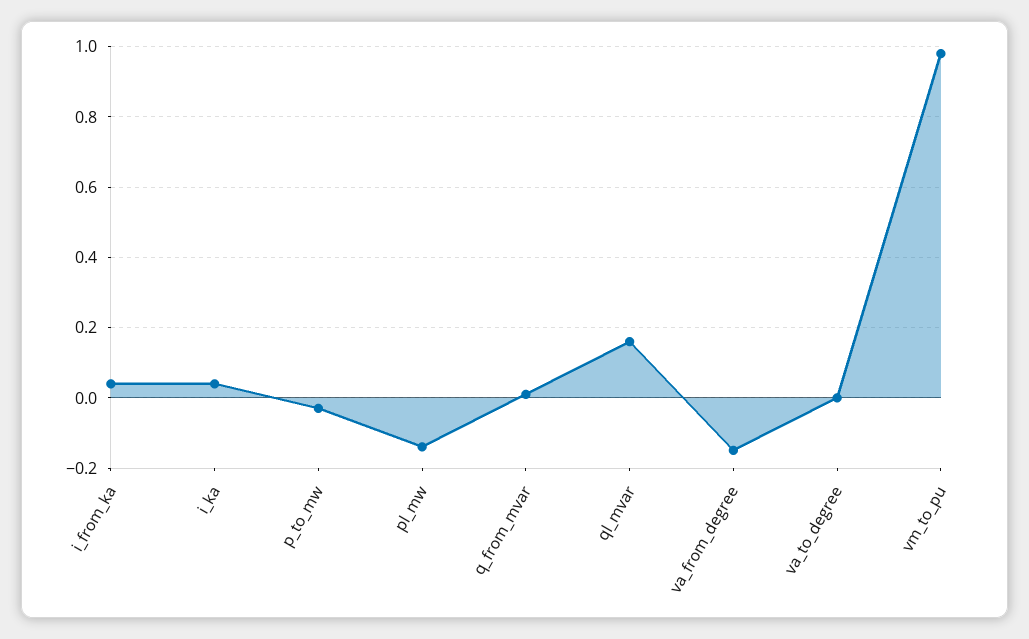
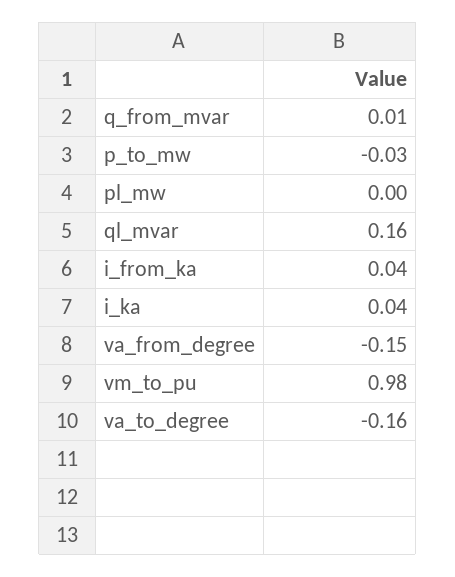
pl_mw: -0.15 -> 0
va_to_degree: 0 -> -0.16

